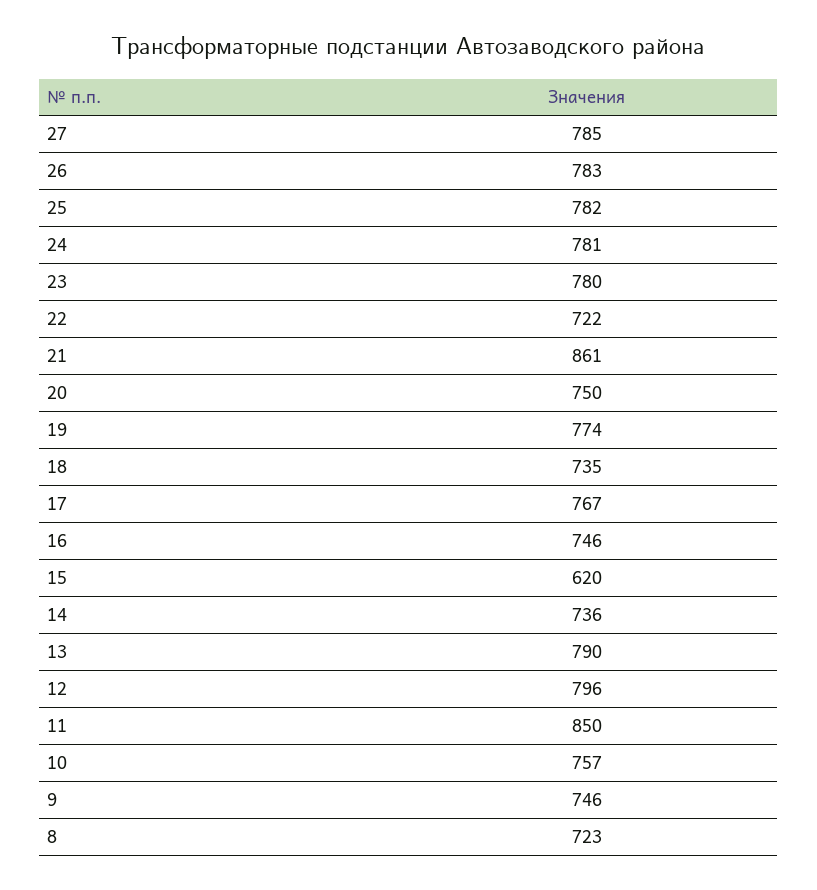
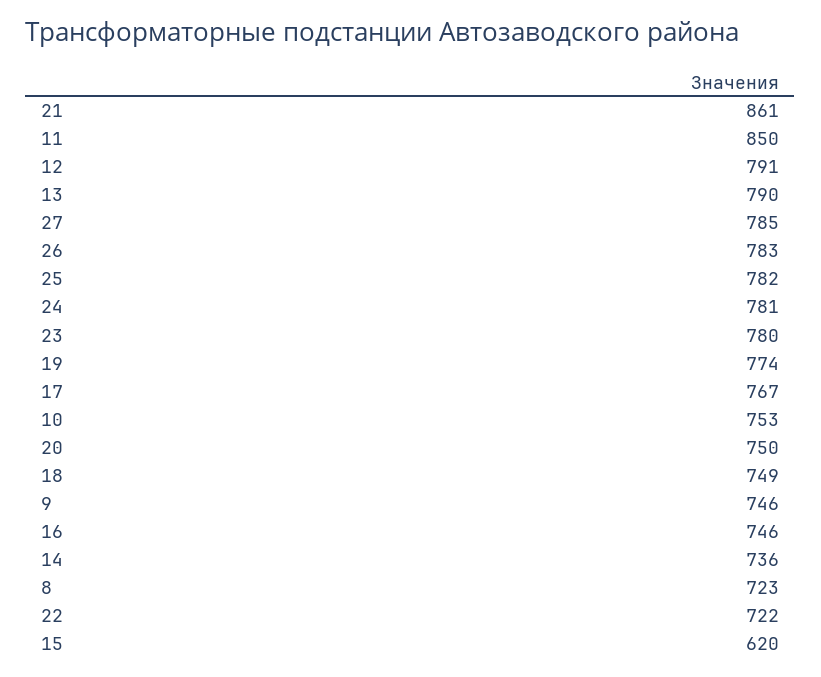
18: 735 -> 749
12: 796 -> 791
10: 757 -> 753

